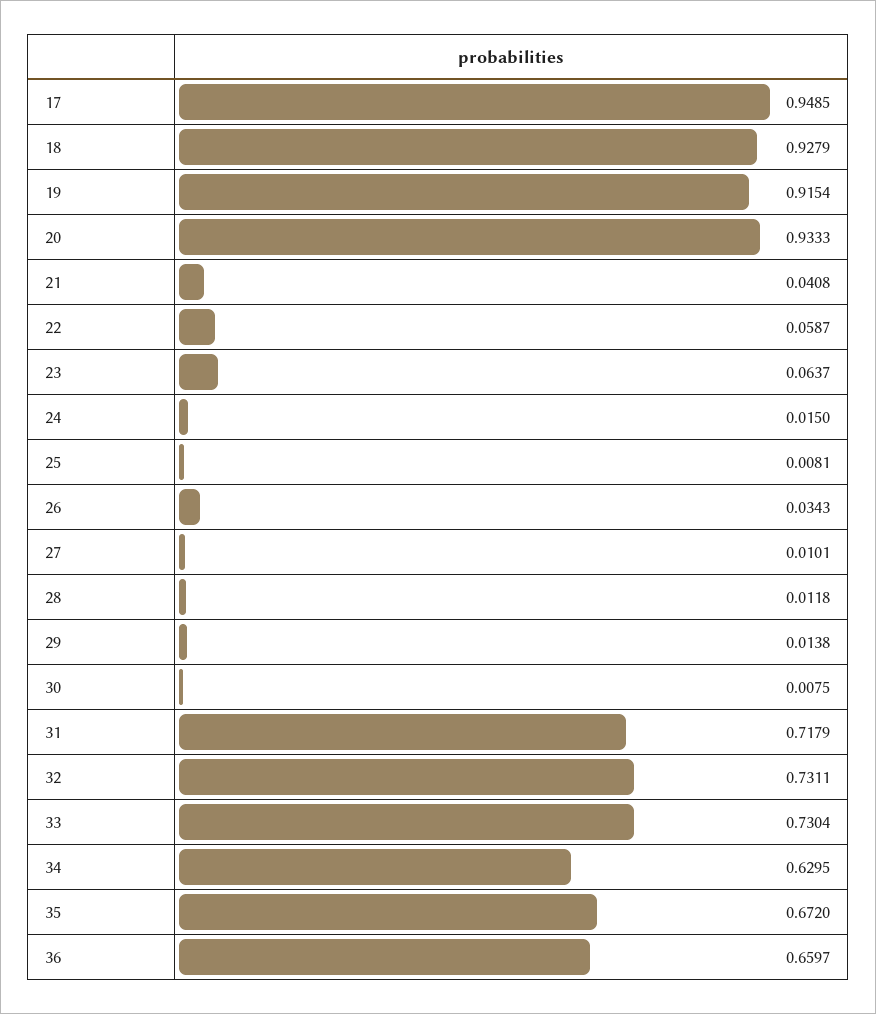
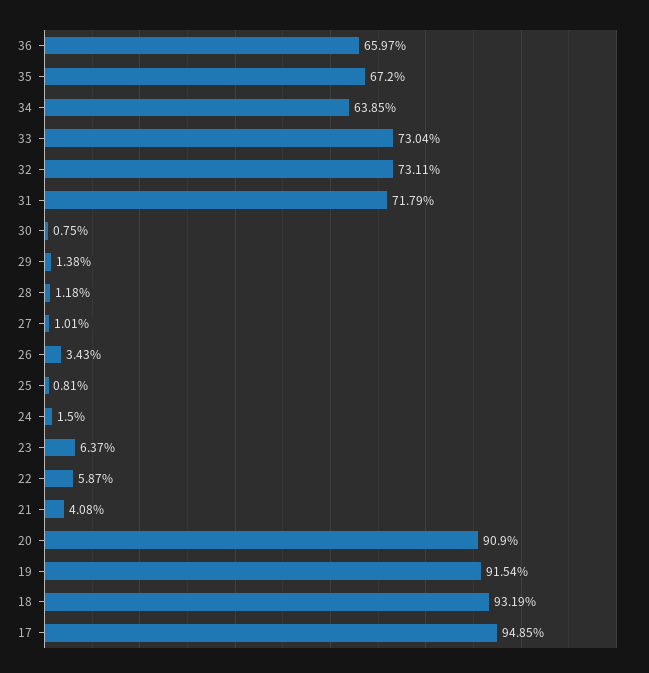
18: 0.9279 -> 0.9319
20: 0.9333 -> 0.909
34: 0.6295 -> 0.6385

